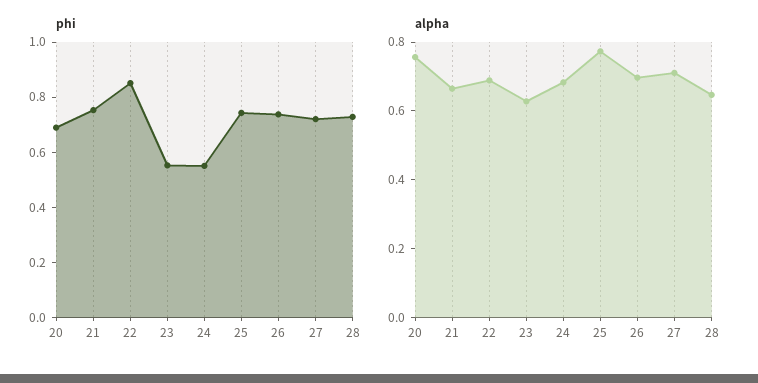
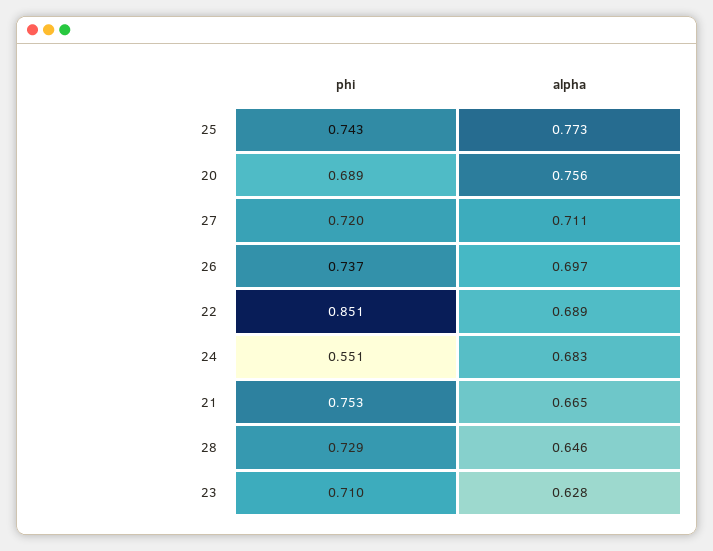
phi, 23: 0.55 -> 0.71

